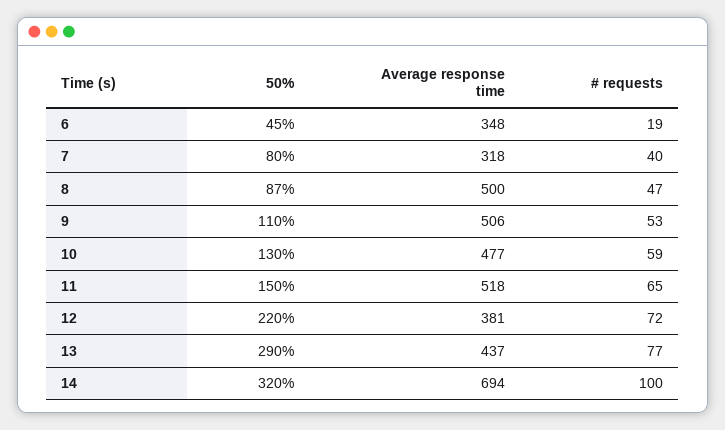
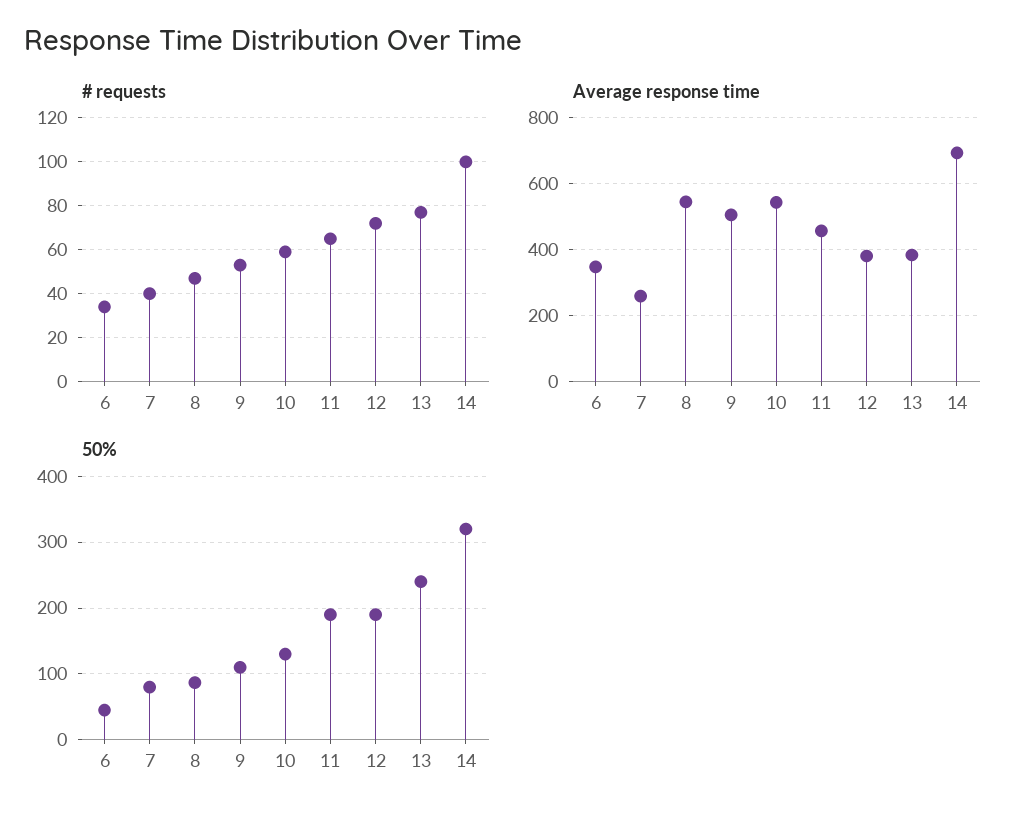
# requests, 6: 19 -> 35
Average response time, 7: 318 -> 260
Average response time, 8: 500 -> 540
Average response time, 10: 477 -> 540
50%, 11: 150 -> 190
Average response time, 11: 518 -> 460
50%, 12: 220 -> 190
50%, 13: 290 -> 240
Average response time, 13: 437 -> 380

